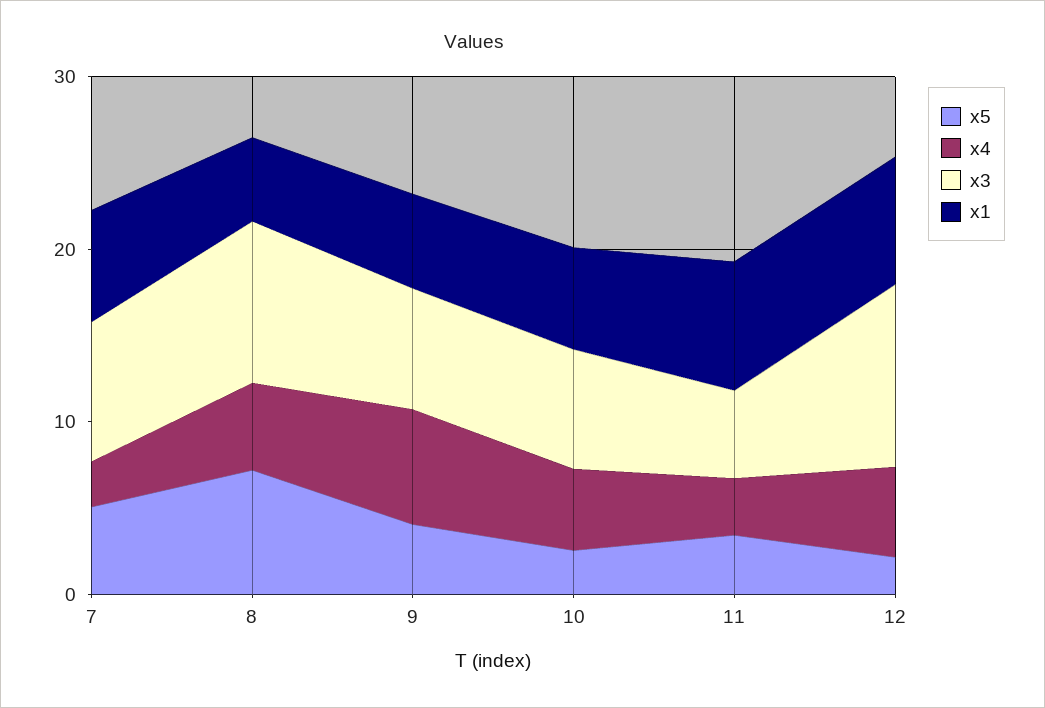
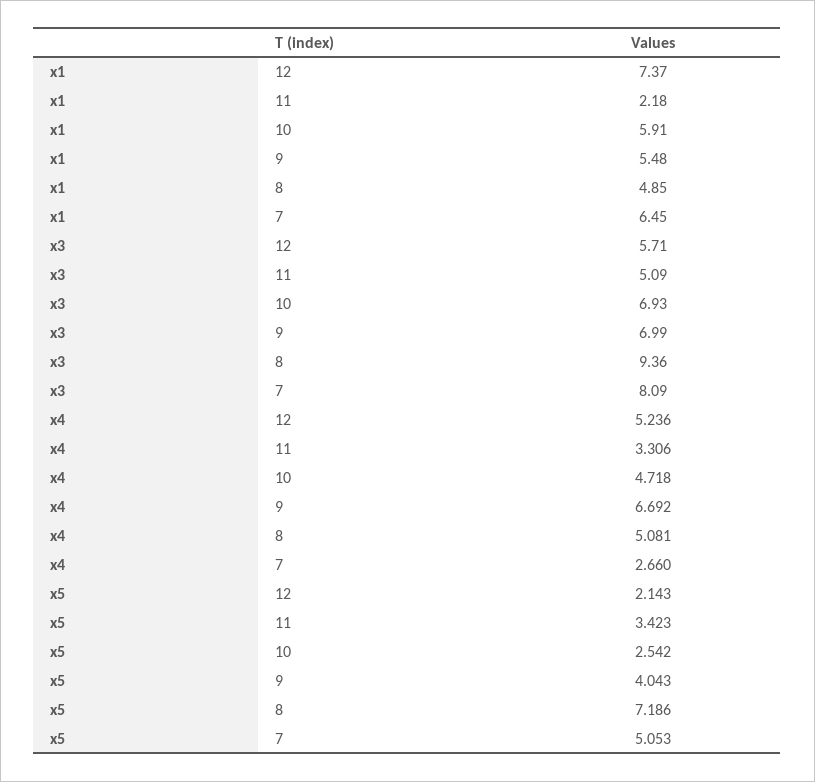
x1, 11: 8 -> 2.18
x3, 12: 10 -> 5.71

